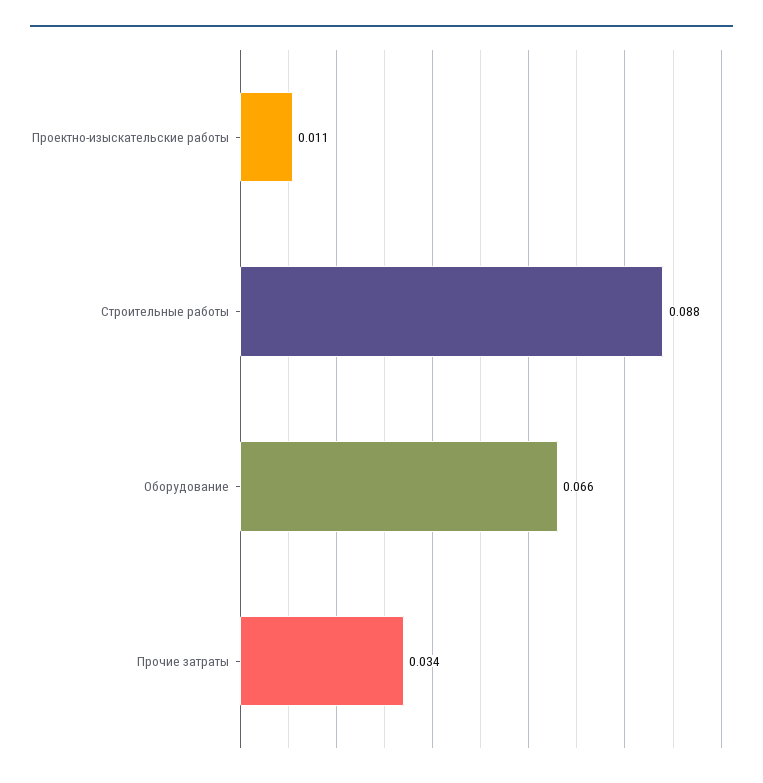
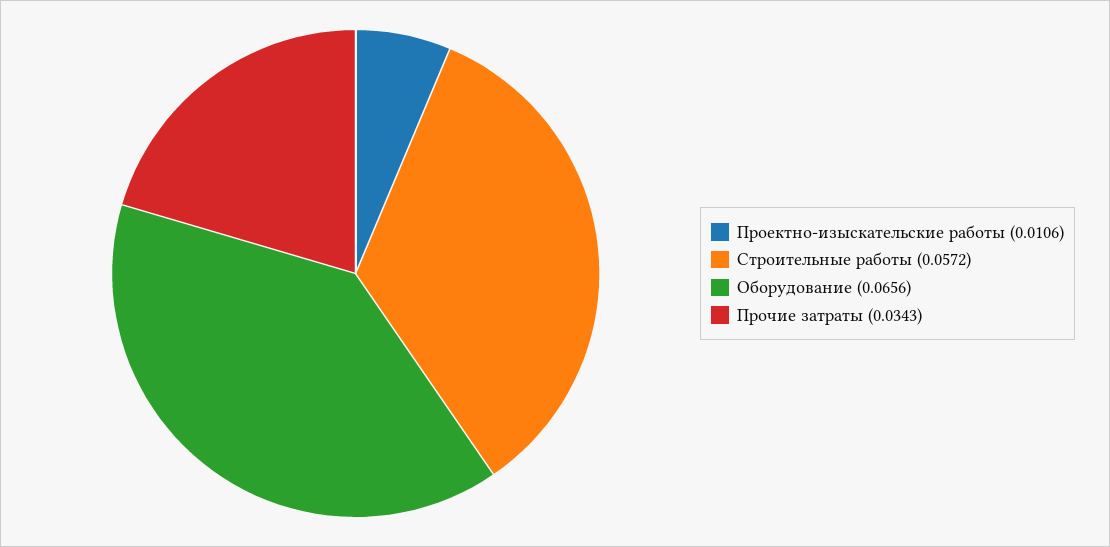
Строительные работы: 0.088 -> 0.0572

